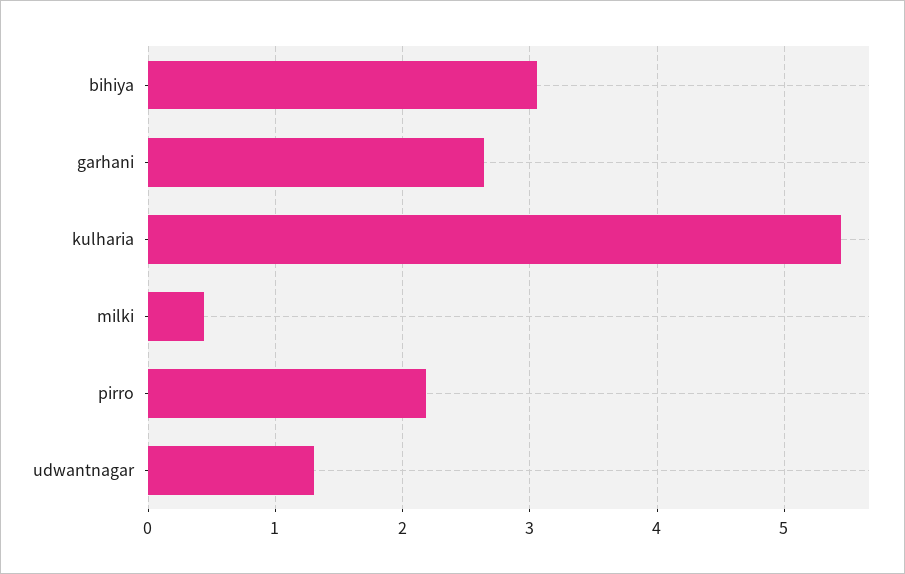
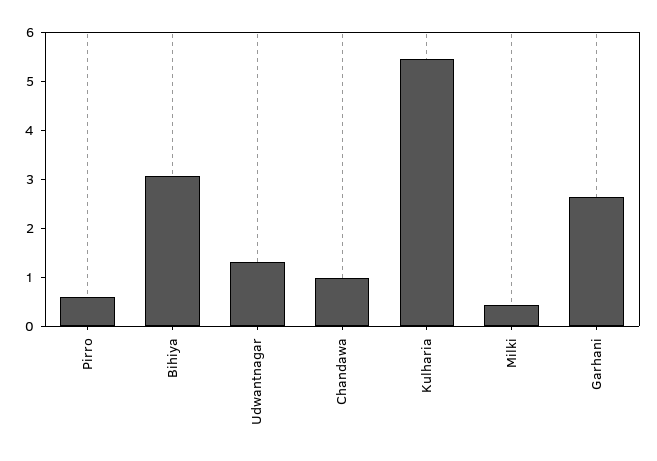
pirro: 2.2 -> 0.6
Chandawa: none -> 1

